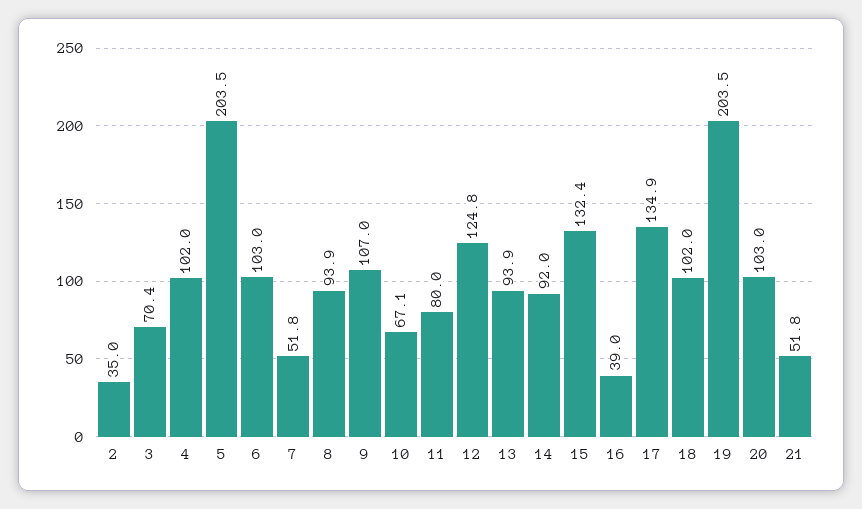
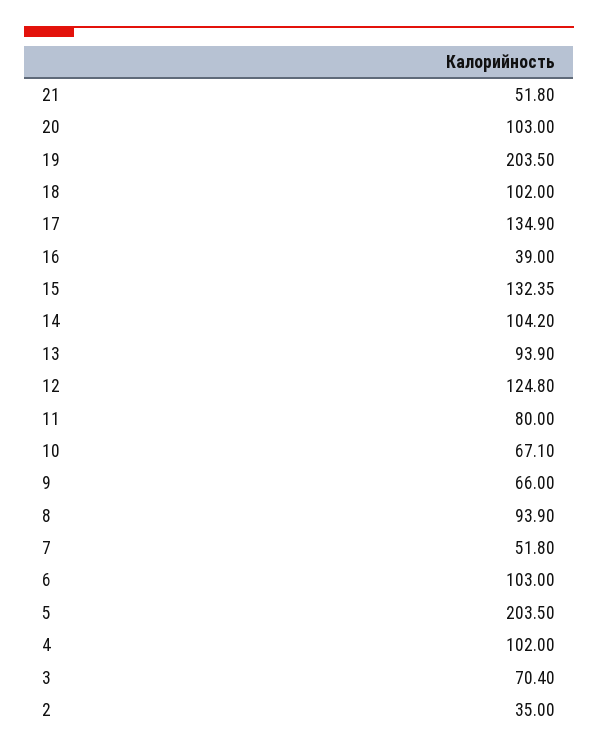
9: 107 -> 66
14: 92 -> 104.2

